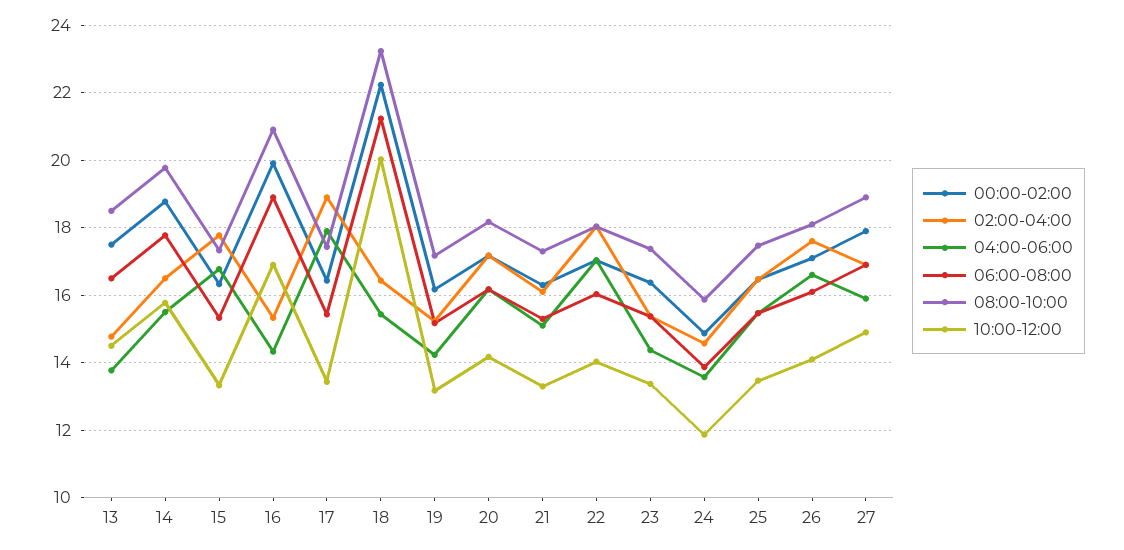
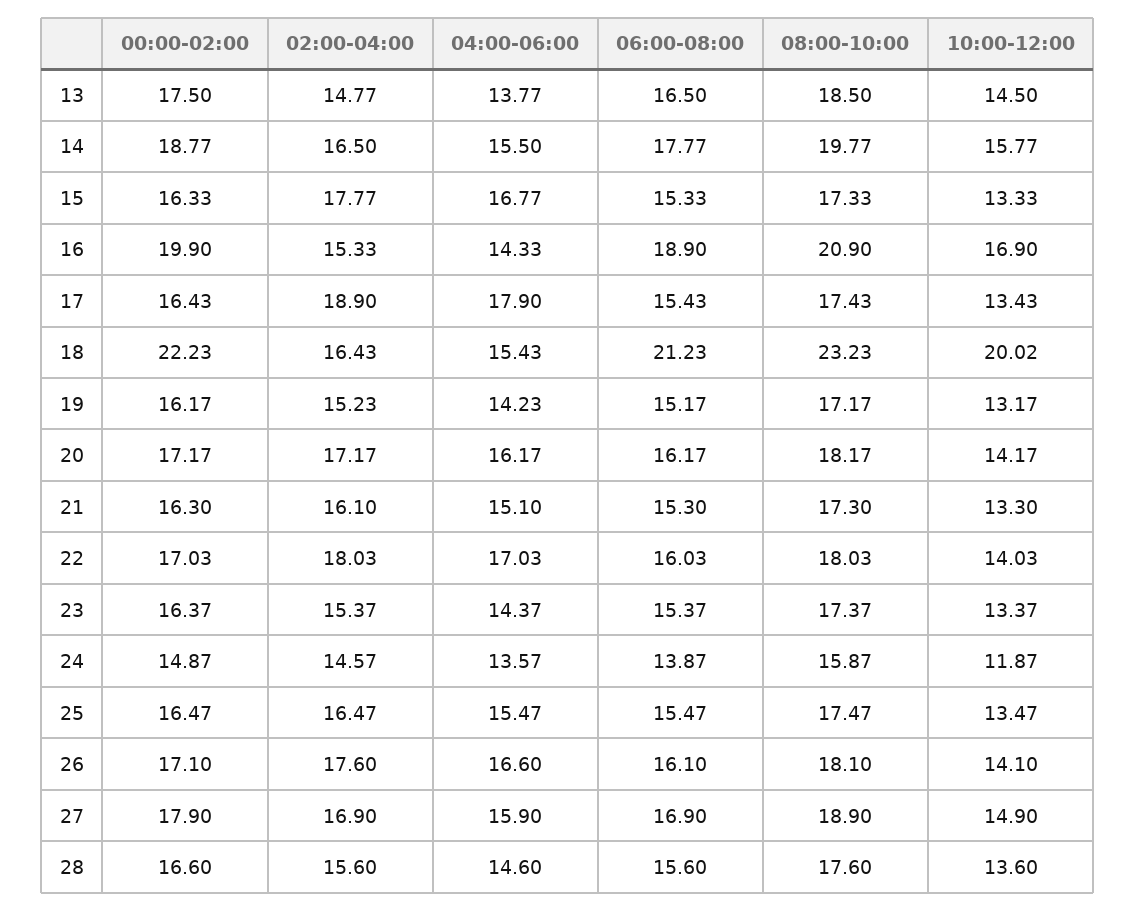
00:00-02:00, 28: none -> 16.6
02:00-04:00, 28: none -> 15.6
04:00-06:00, 28: none -> 14.6
06:00-08:00, 28: none -> 15.6
08:00-10:00, 28: none -> 17.6
10:00-12:00, 28: none -> 13.6

